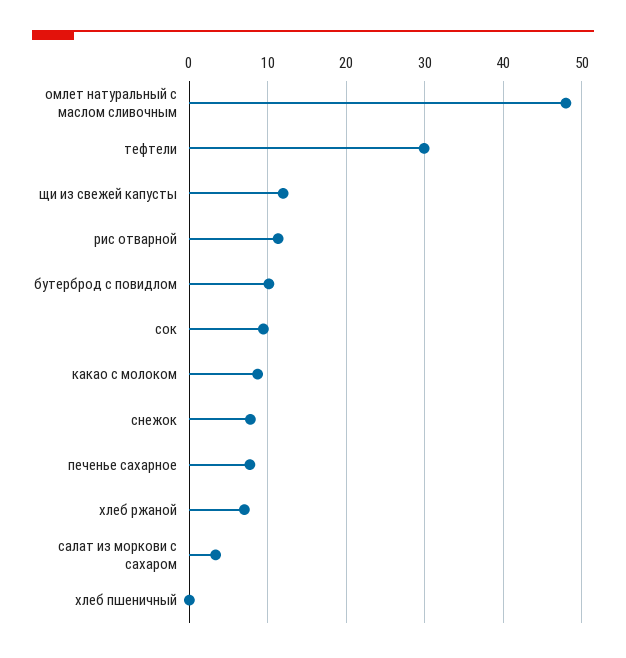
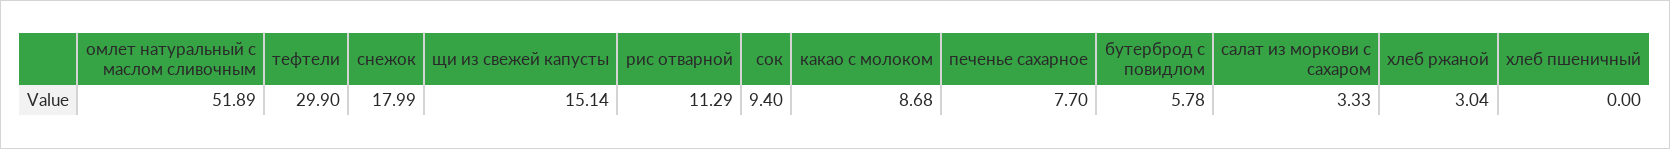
омлет натуральный с маслом сливочным: 48 -> 51.89
щи из свежей капусты: 12 -> 15.14
бутерброд с повидлом: 10 -> 5.78
снежок: 8 -> 17.99
хлеб ржаной: 7 -> 3.04

